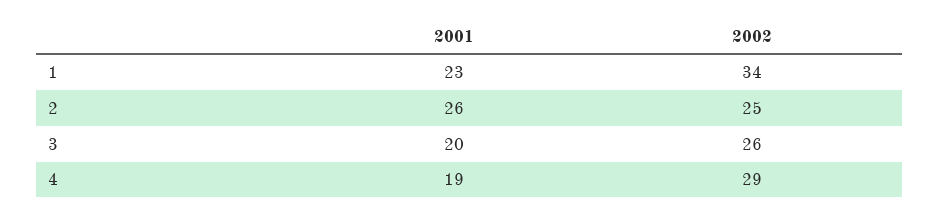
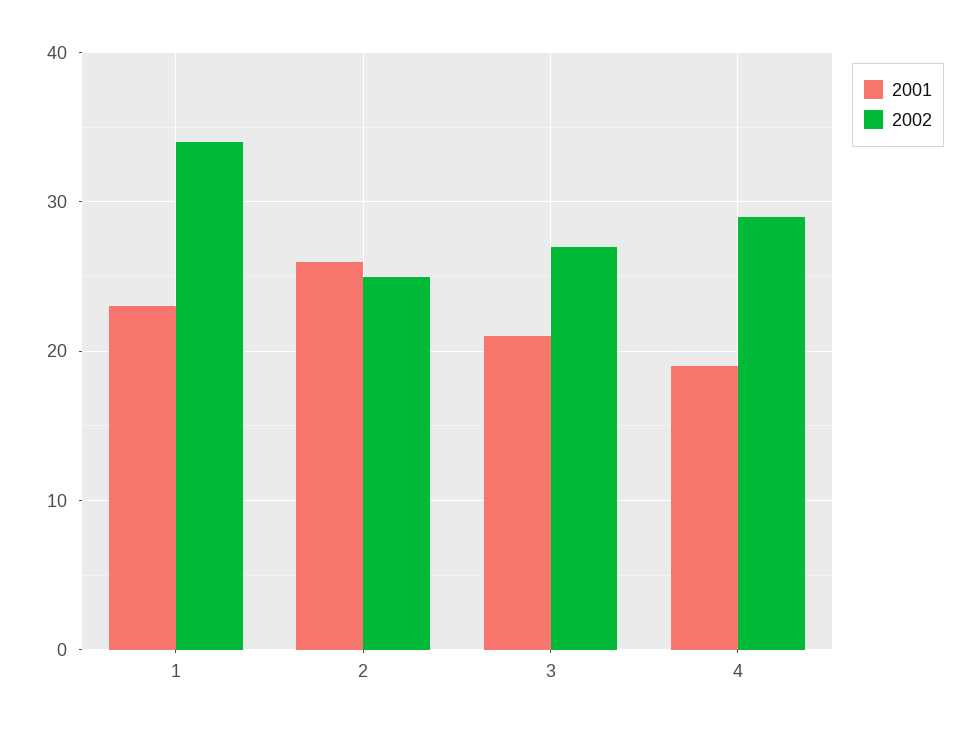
2001, 3: 20 -> 21
2002, 3: 26 -> 27

